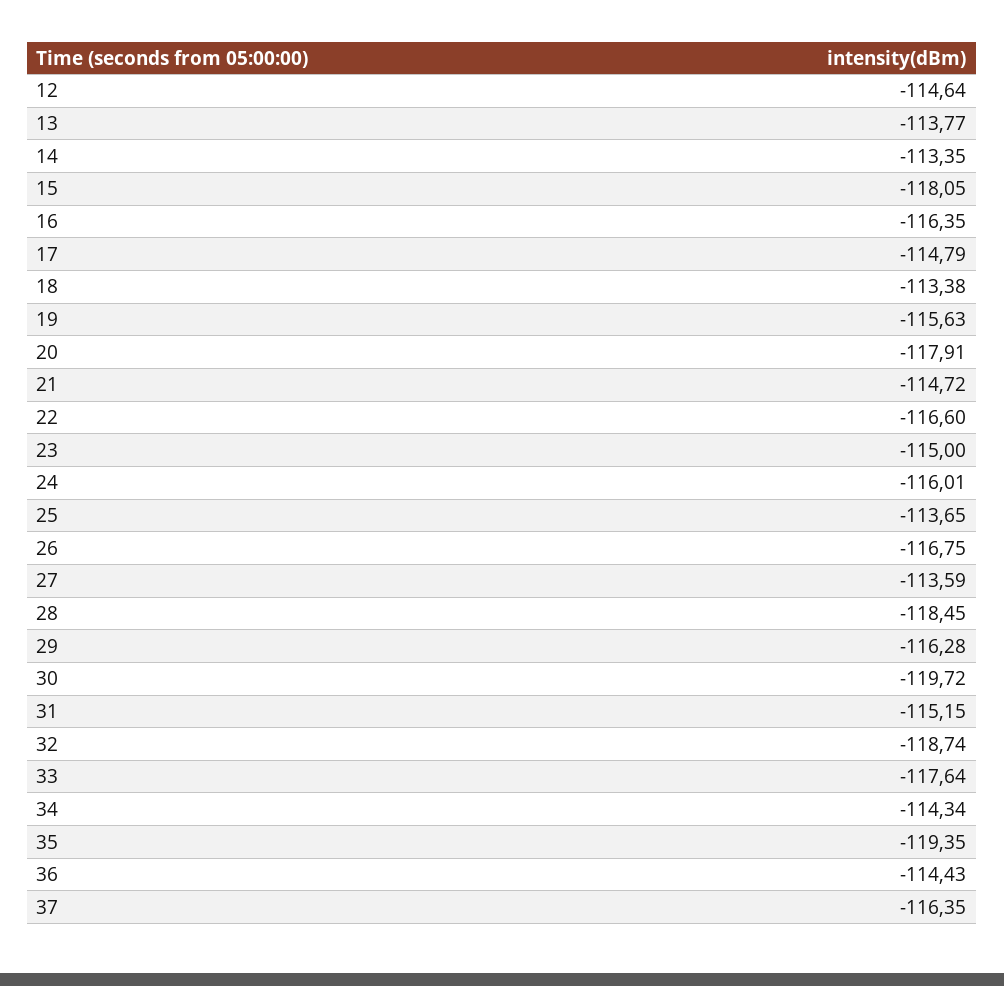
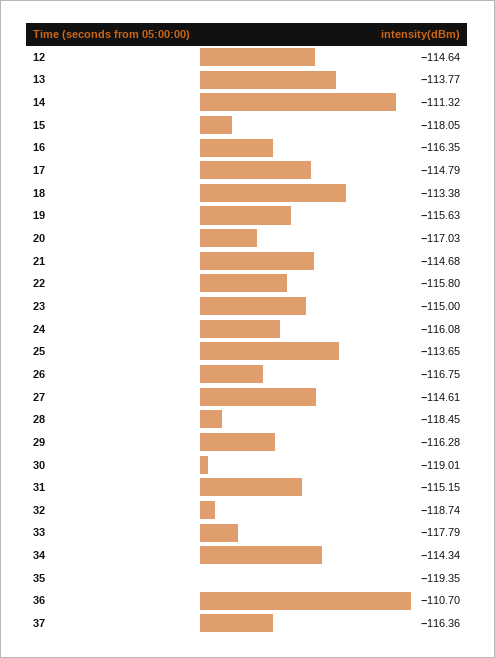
14: -113.35 -> -111.32
20: -117.91 -> -117.03
21: -114.72 -> -114.68
22: -116.6 -> -115.8
24: -116.01 -> -116.08
27: -113.59 -> -114.61
30: -119.72 -> -119.01
33: -117.64 -> -117.79
36: -114.43 -> -110.7
37: -116.35 -> -116.36

